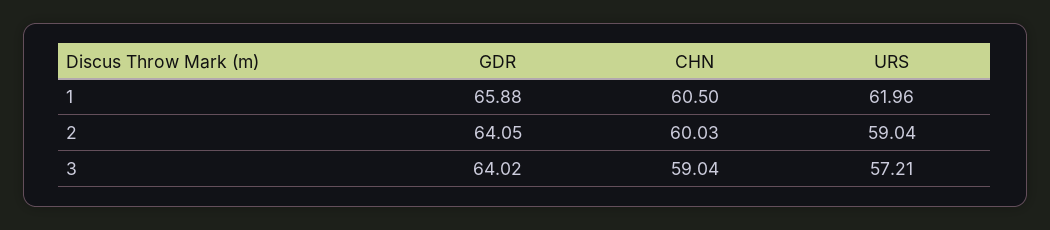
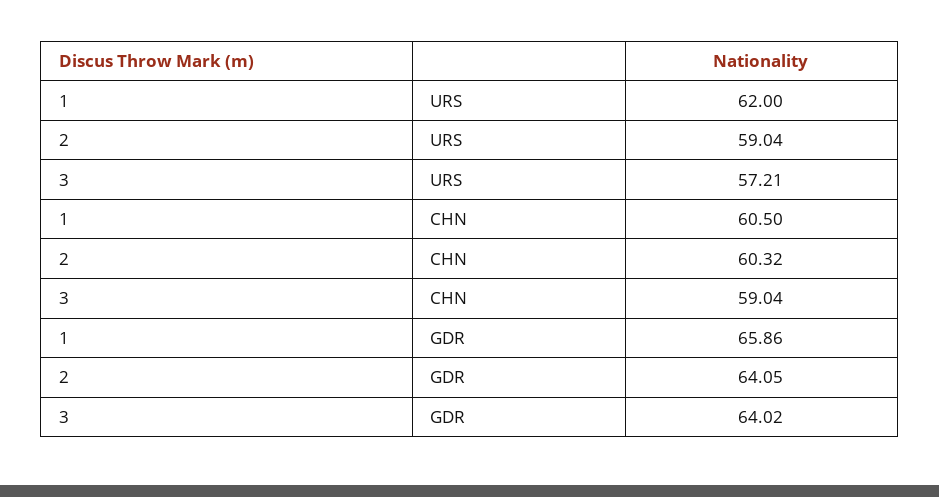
GDR, 1: 65.88 -> 65.86
URS, 1: 61.96 -> 62
CHN, 2: 60.03 -> 60.32

